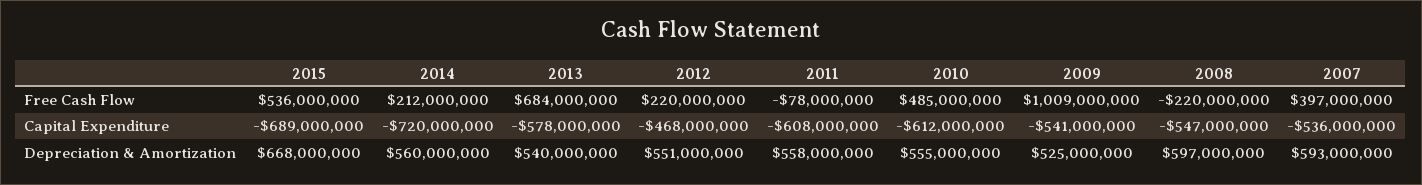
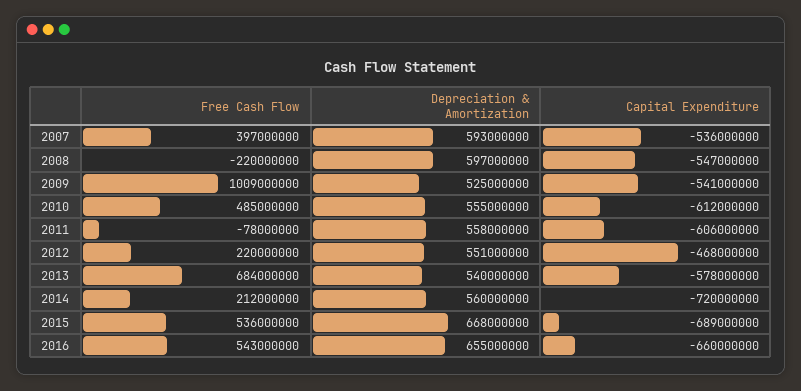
2011, Capital Expenditure: -608000000 -> -606000000
2016, Free Cash Flow: none -> 543000000
2016, Depreciation & Amortization: none -> 655000000
2016, Capital Expenditure: none -> -660000000

